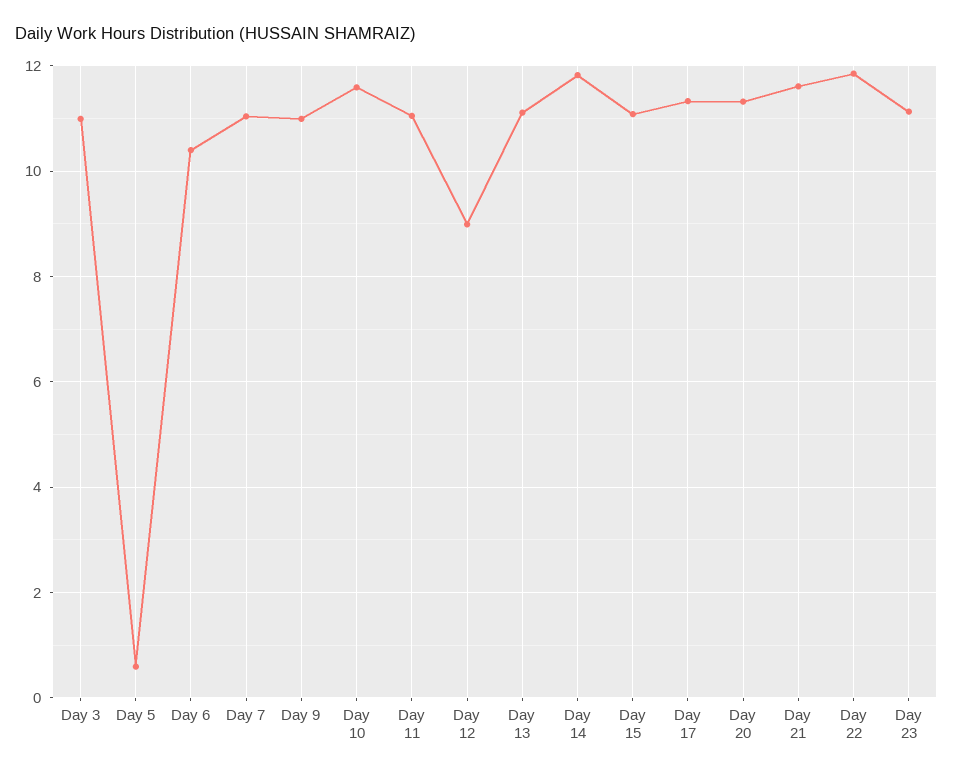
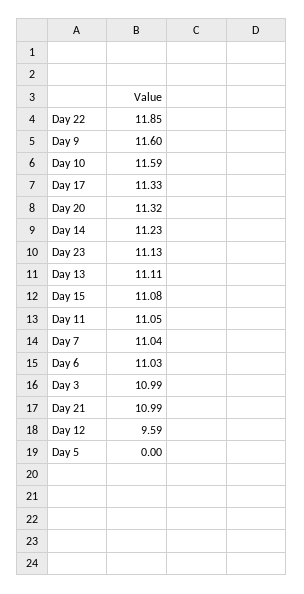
Day 5: 0.6 -> 0
Day 6: 10.4 -> 11.03
Day 9: 11 -> 11.6
Day 12: 9 -> 9.59
Day 14: 11.8 -> 11.23
Day 21: 11.6 -> 10.99

